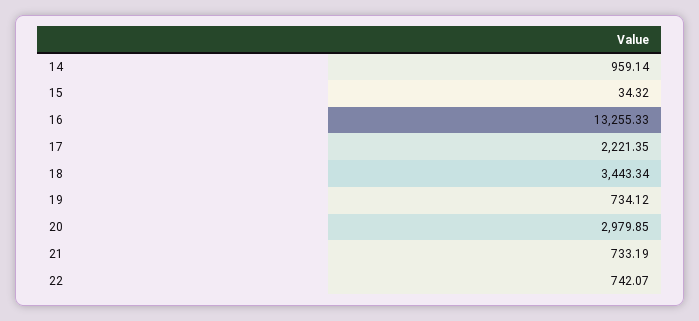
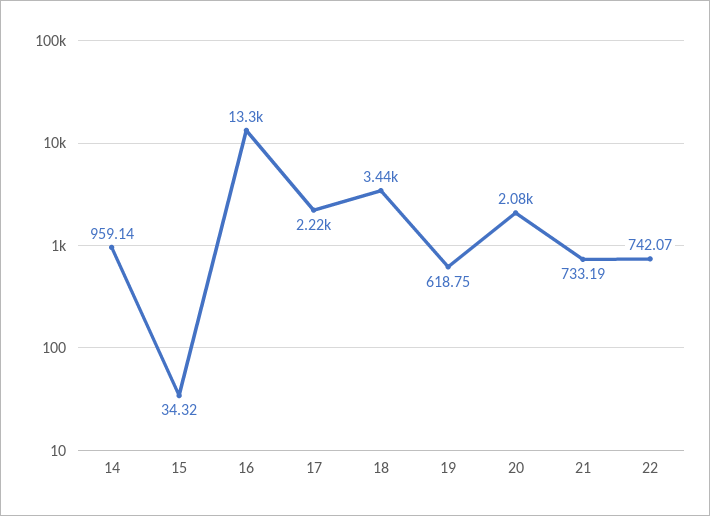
19: 734.12 -> 618.75
20: 2979.85 -> 2080

